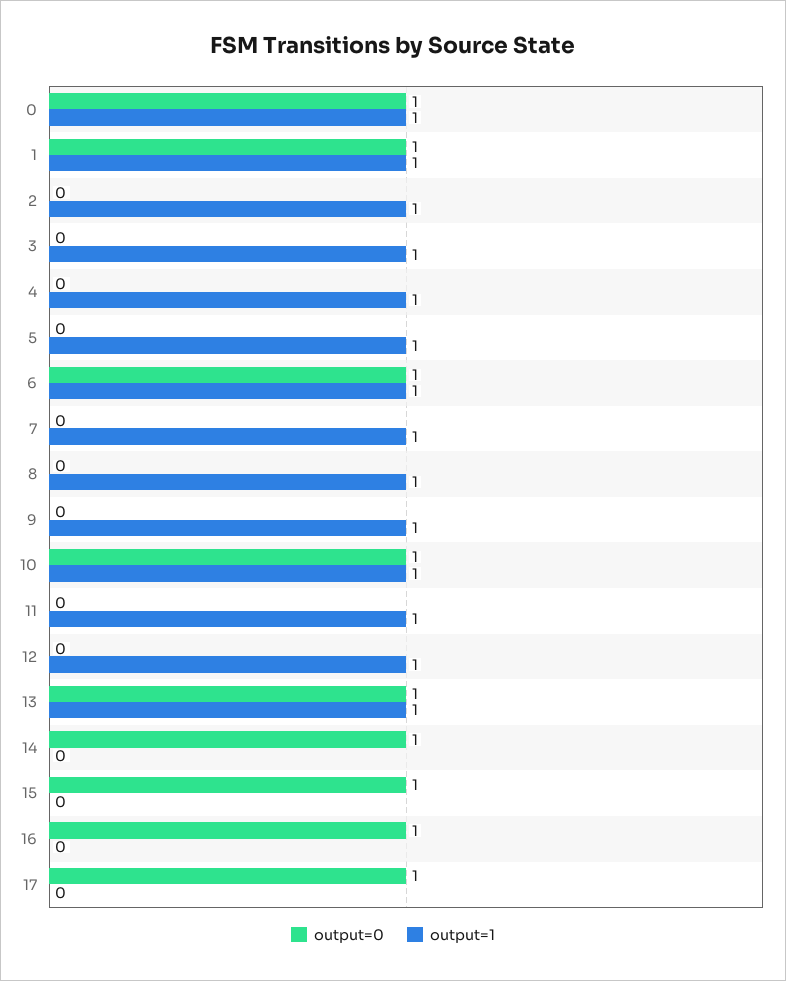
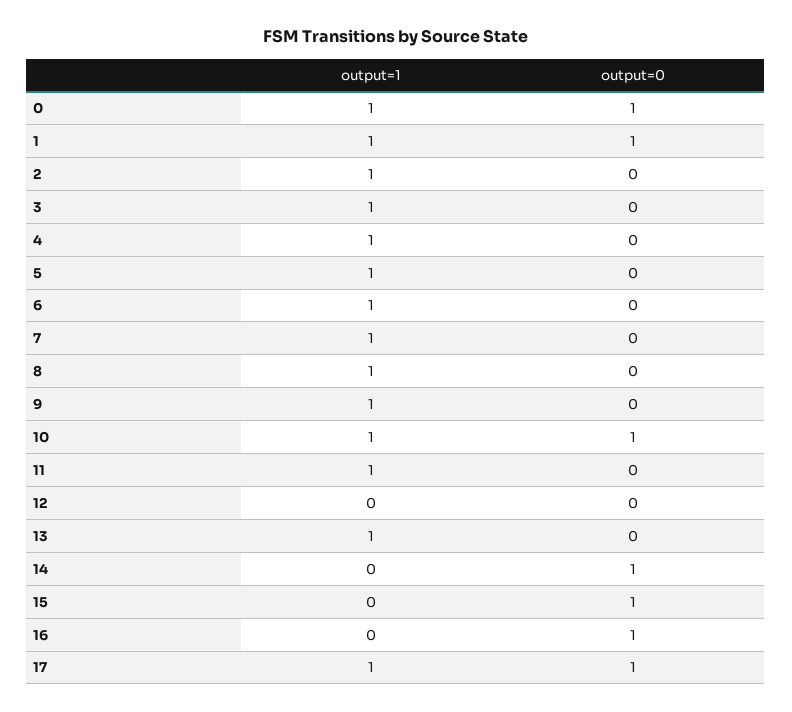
output=0, 6: 1 -> 0
output=1, 12: 1 -> 0
output=0, 13: 1 -> 0
output=1, 17: 0 -> 1

